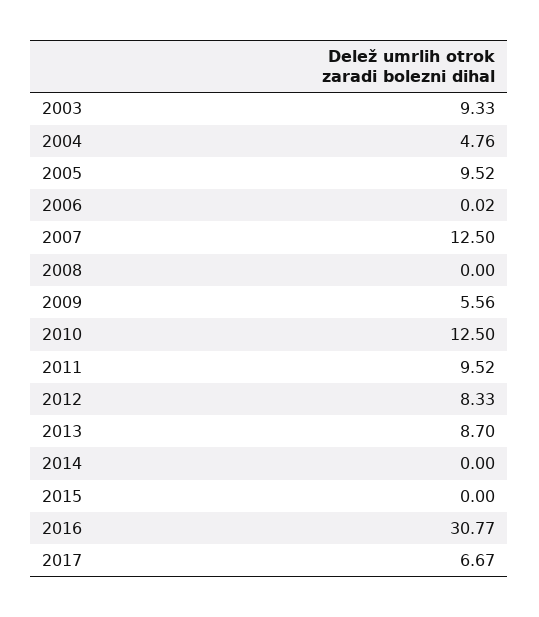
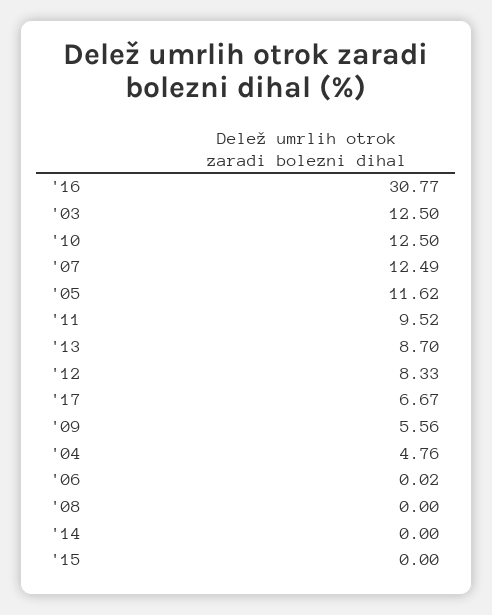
2003: 9.33 -> 12.5
2005: 9.52 -> 11.62
2007: 12.5 -> 12.49

